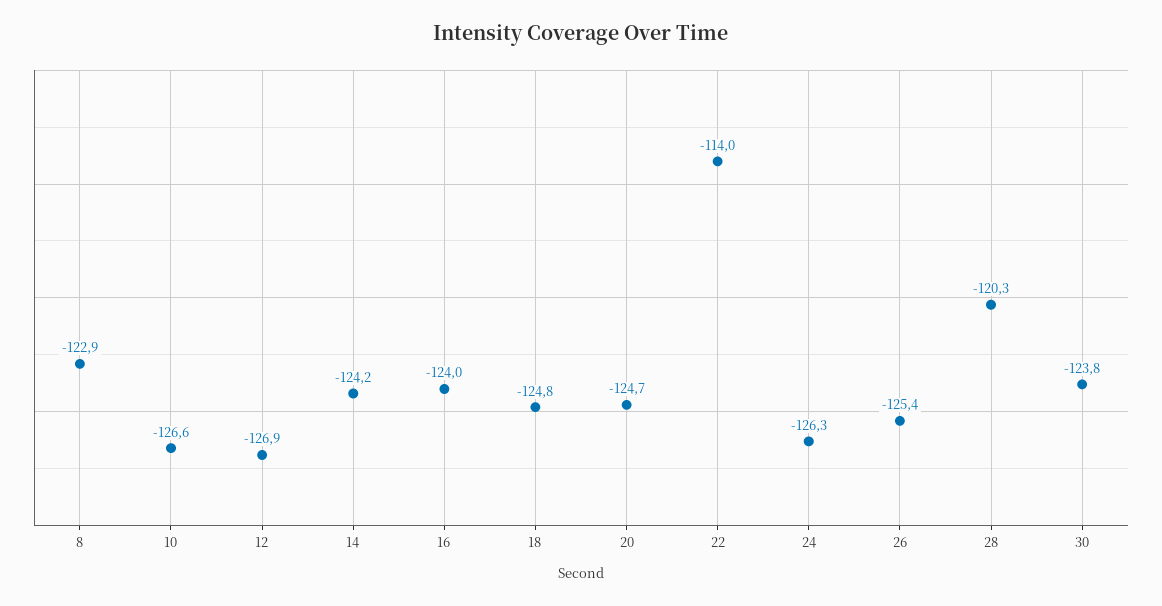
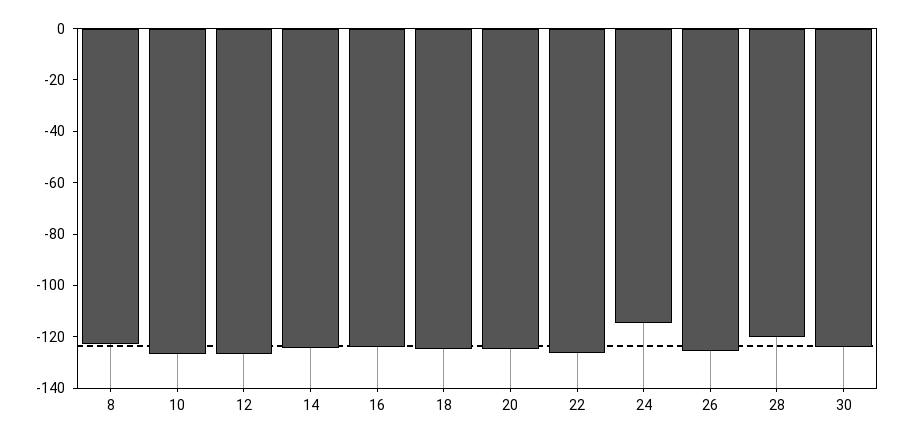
22: -114 -> -125
24: -126.3 -> -115

